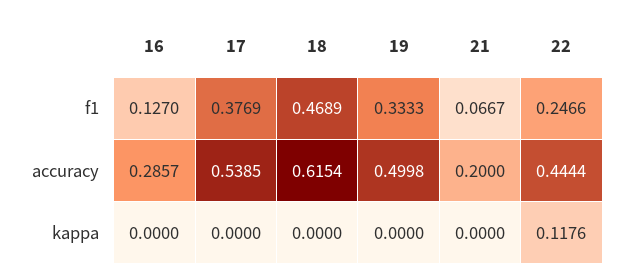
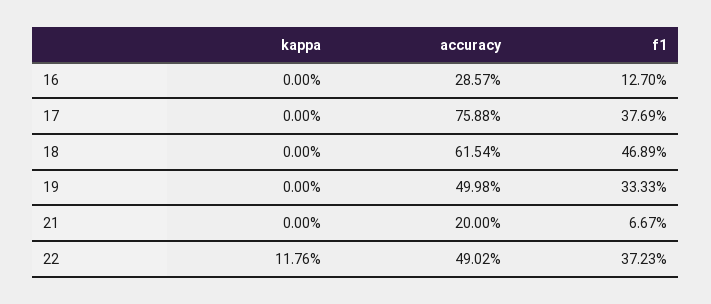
22, f1: 0.2466 -> 0.3723
17, accuracy: 0.5385 -> 0.7588
22, accuracy: 0.4444 -> 0.4902

